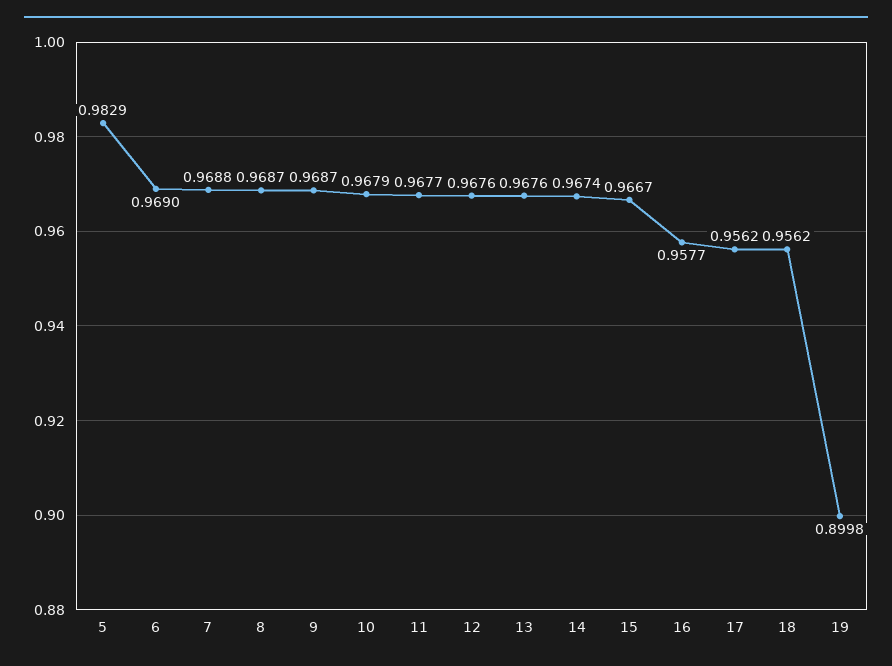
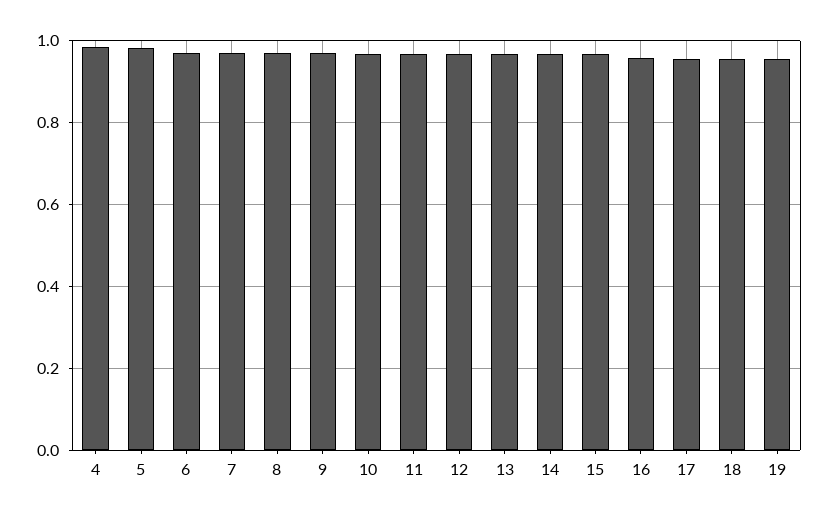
19: 0.8998 -> 0.96
4: none -> 0.98

